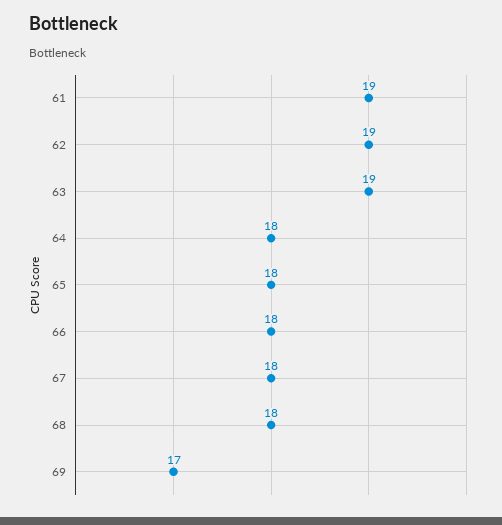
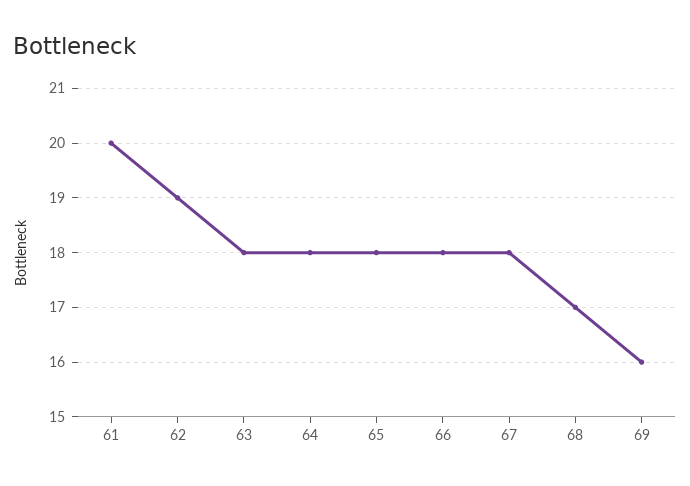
61: 19 -> 20
63: 19 -> 18
68: 18 -> 17
69: 17 -> 16

